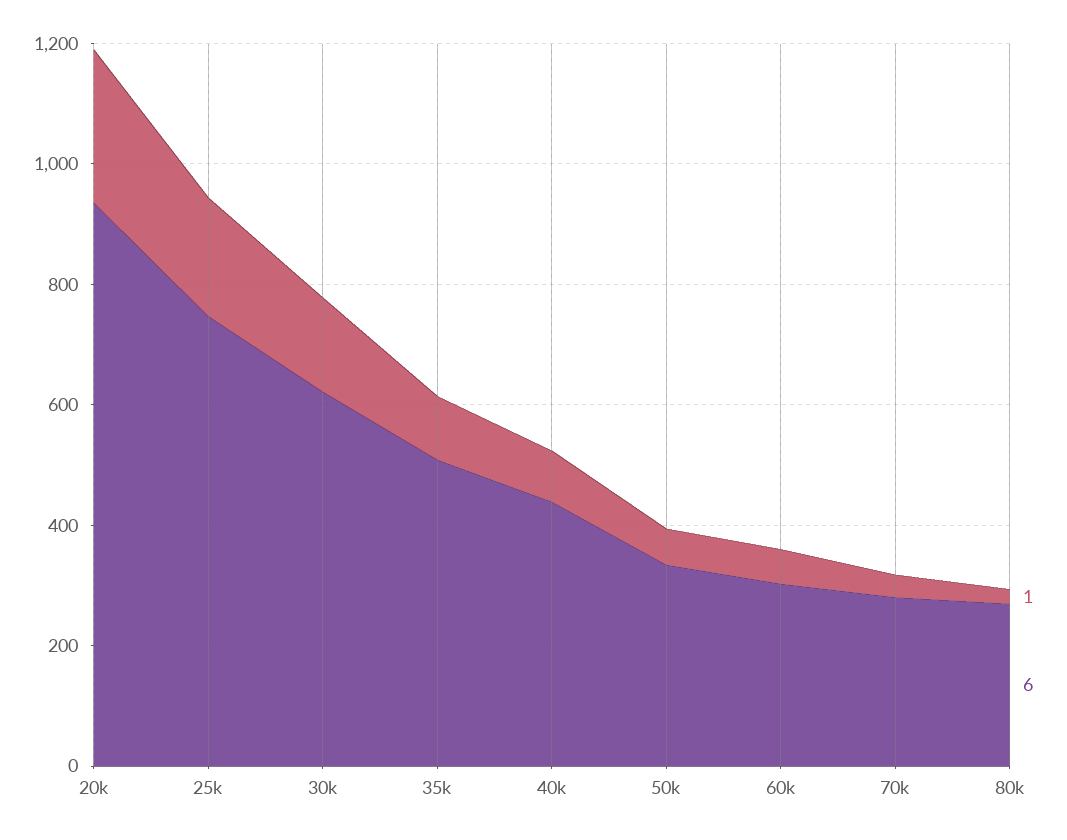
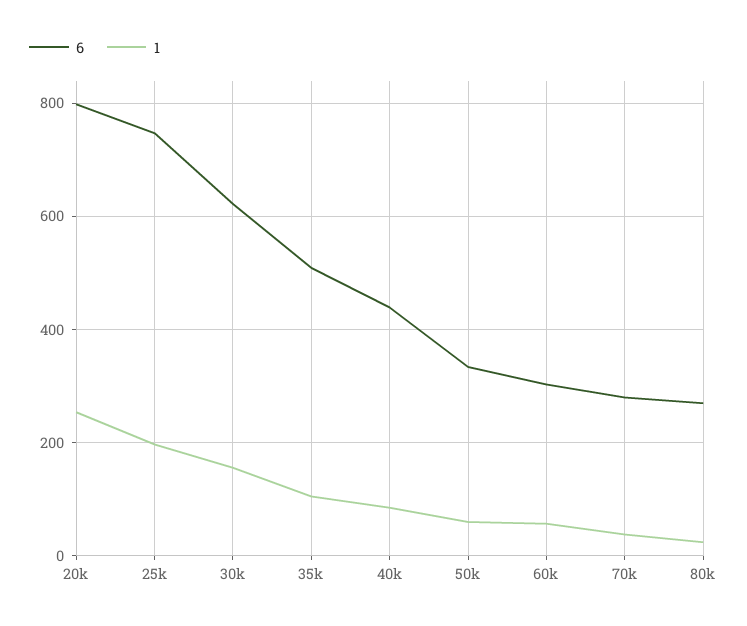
6, 20k: 950 -> 800

